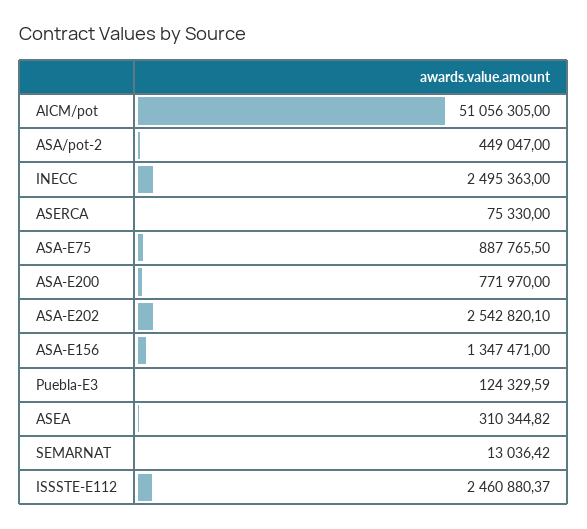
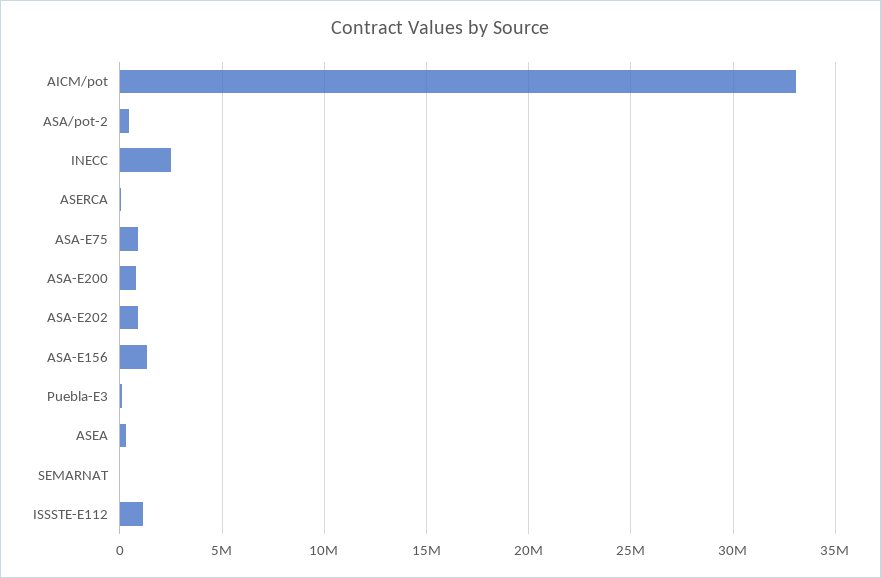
AICM/pot: 51056305 -> 33000000
ASA-E202: 2542820.1 -> 1000000
ISSSTE-E112: 2460880.37 -> 1000000

